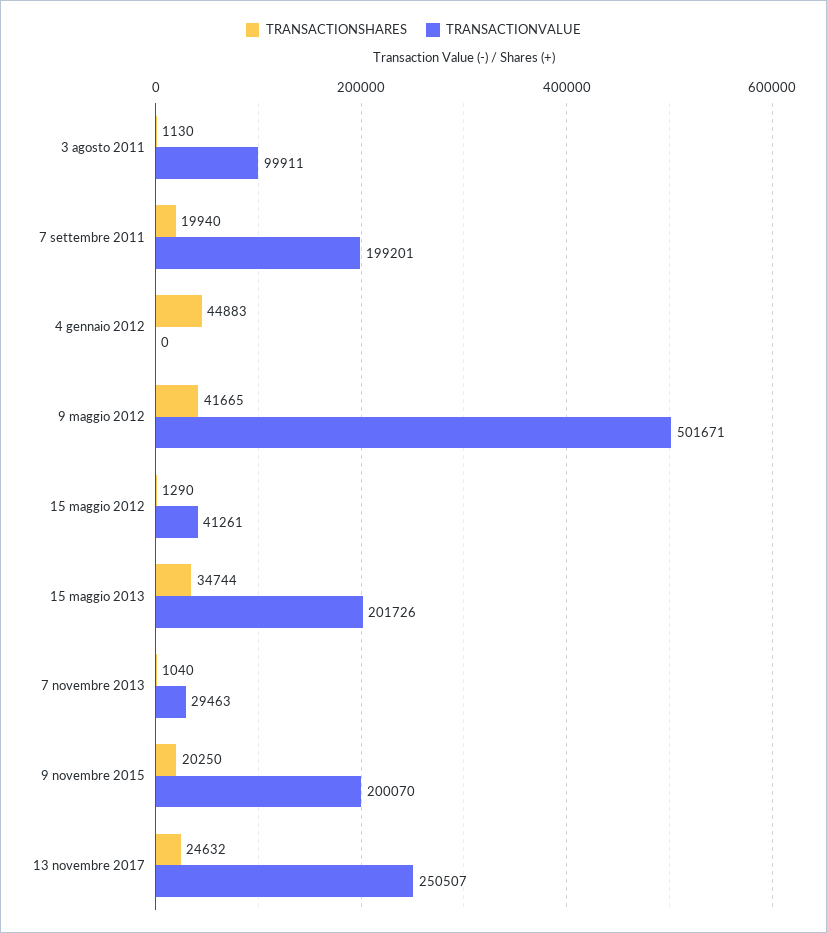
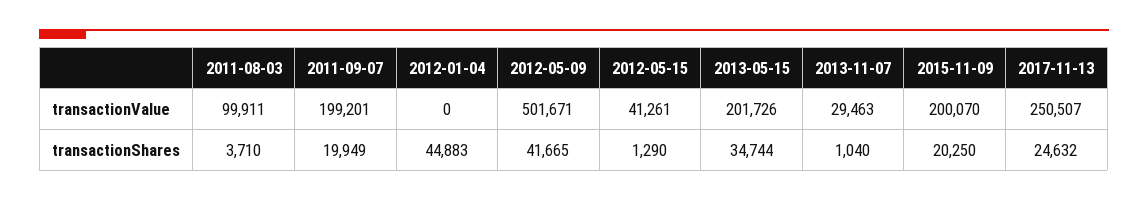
TRANSACTIONSHARES, 3 agosto 2011: 1130 -> 3710
TRANSACTIONSHARES, 7 settembre 2011: 19940 -> 19949

